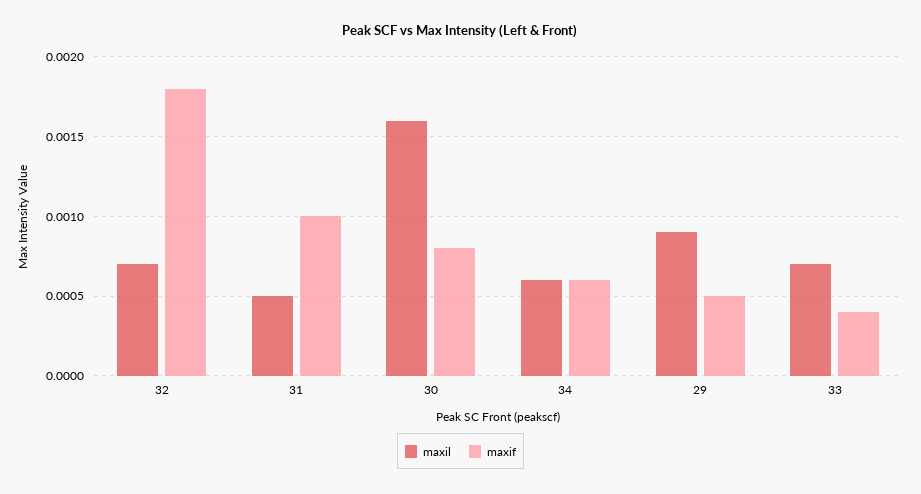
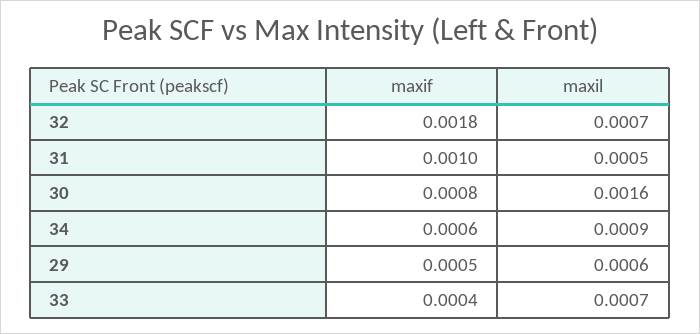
maxil, 34: 0.0006 -> 0.0009
maxil, 29: 0.0009 -> 0.0006

